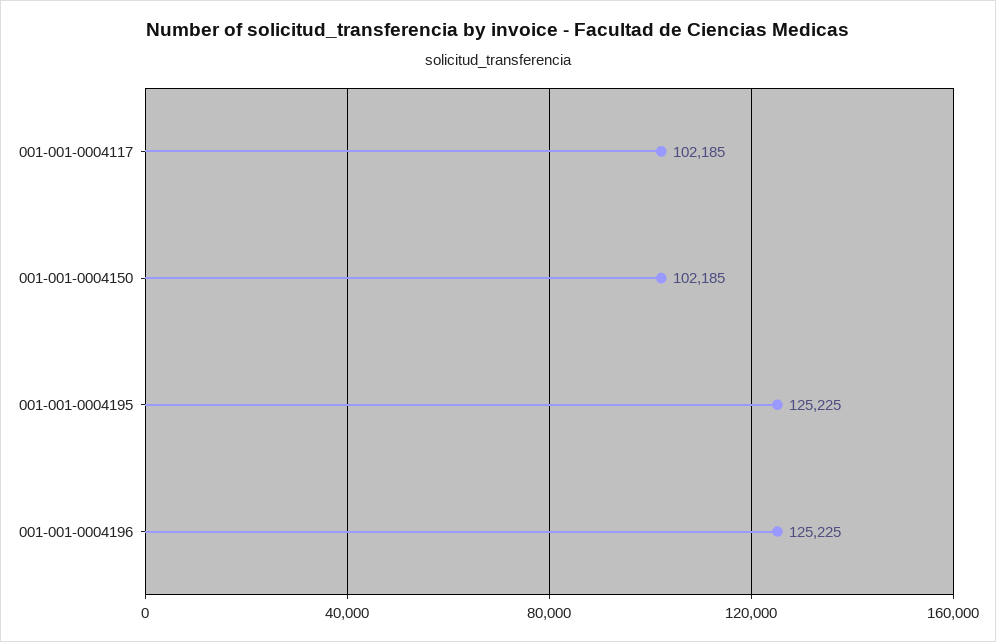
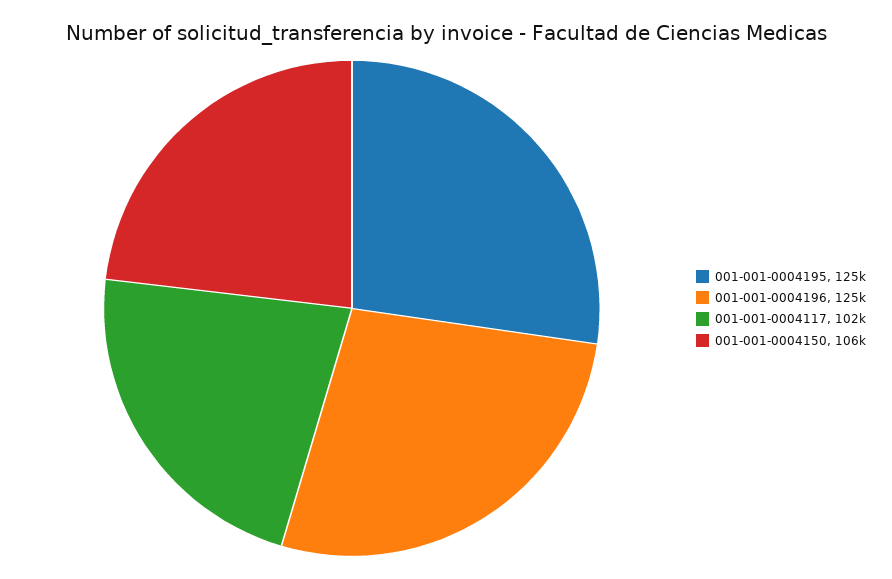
001-001-0004150: 102185 -> 106000

